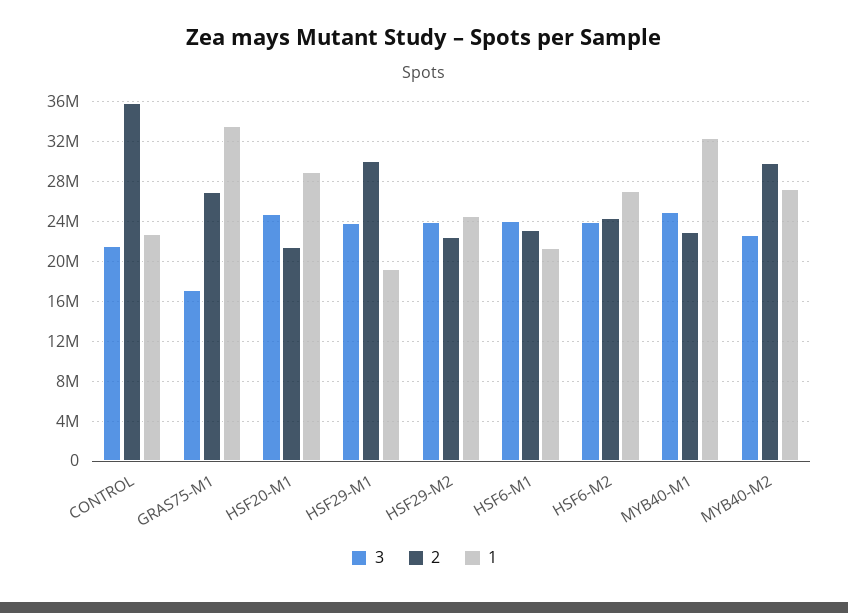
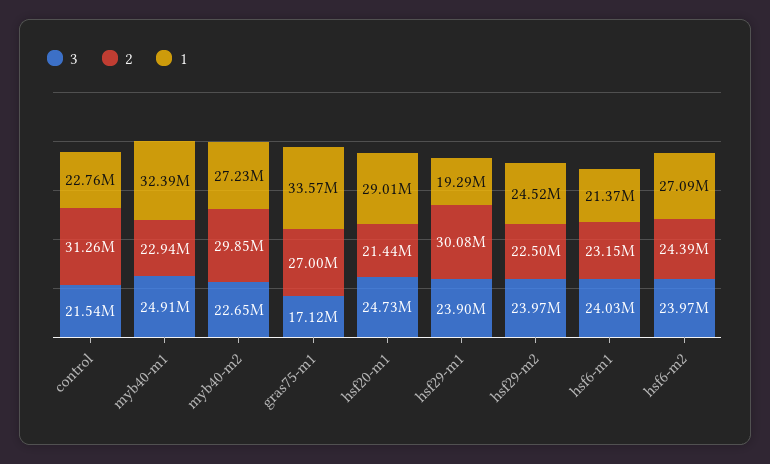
2, CONTROL: 36000000 -> 31260000

